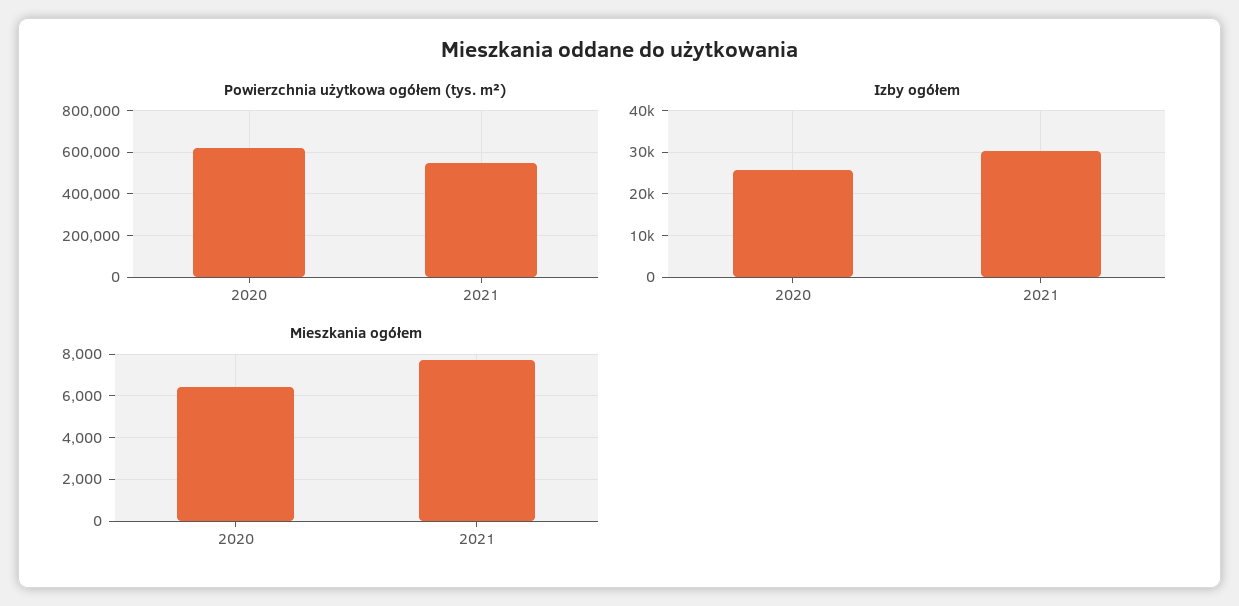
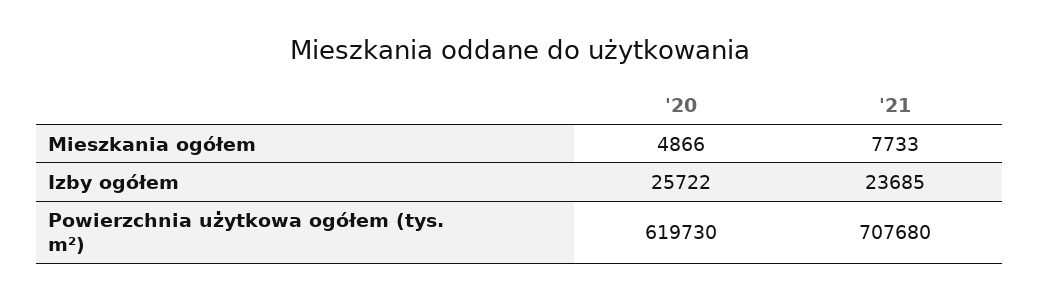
Powierzchnia użytkowa ogółem (tys. m²), 2021: 550000 -> 707680
Izby ogółem, 2021: 30000 -> 23685
Mieszkania ogółem, 2020: 6500 -> 4866

